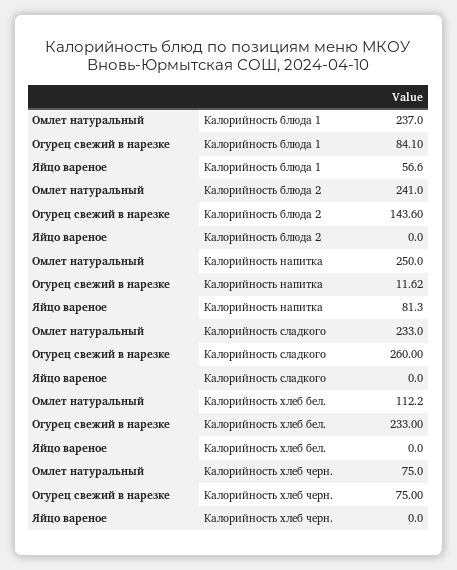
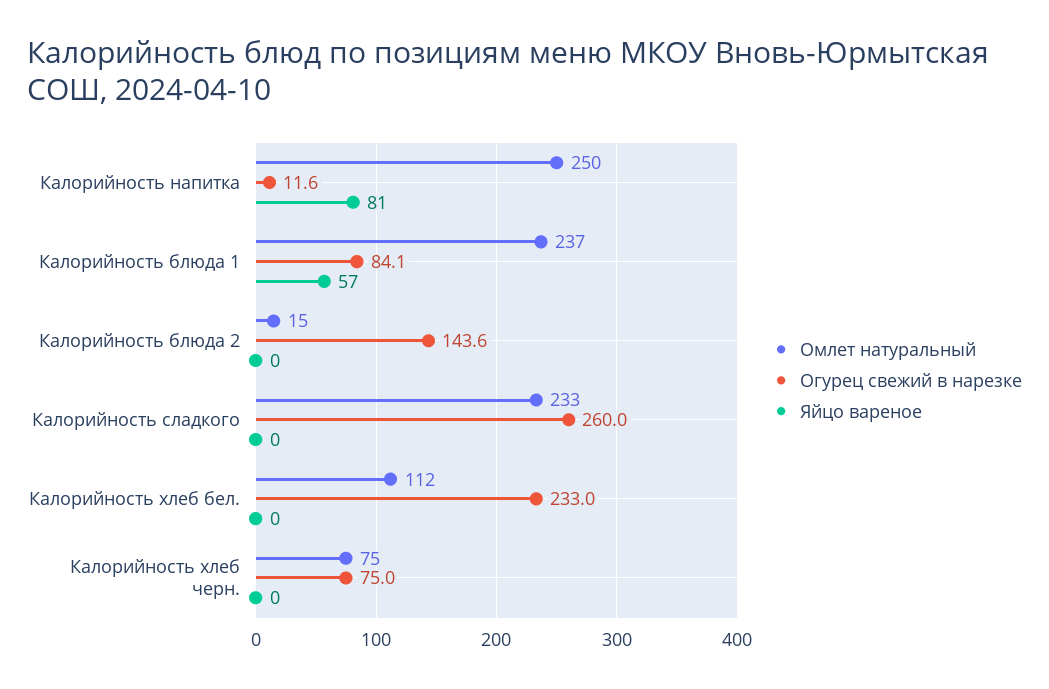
Омлет натуральный, Калорийность блюда 2: 241 -> 15

